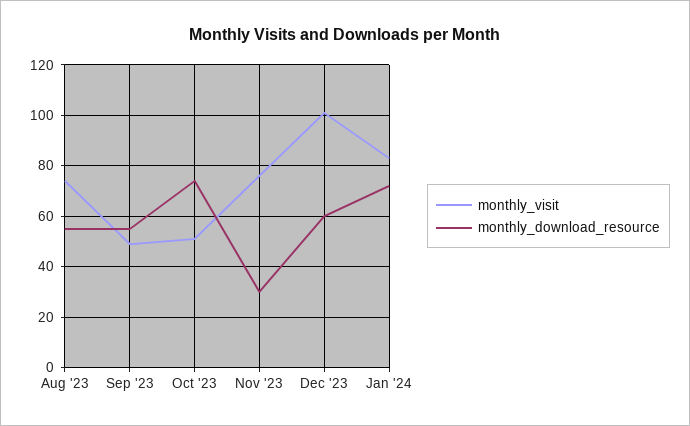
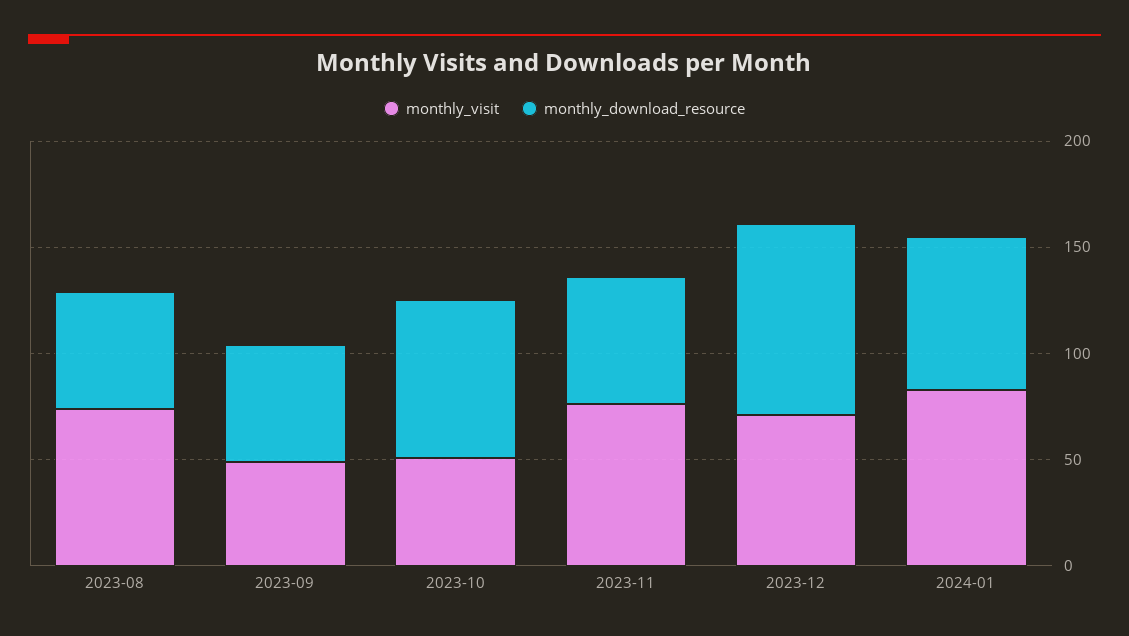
monthly_download_resource, Nov '23: 30 -> 60
monthly_visit, Dec '23: 100 -> 70
monthly_download_resource, Dec '23: 60 -> 90

